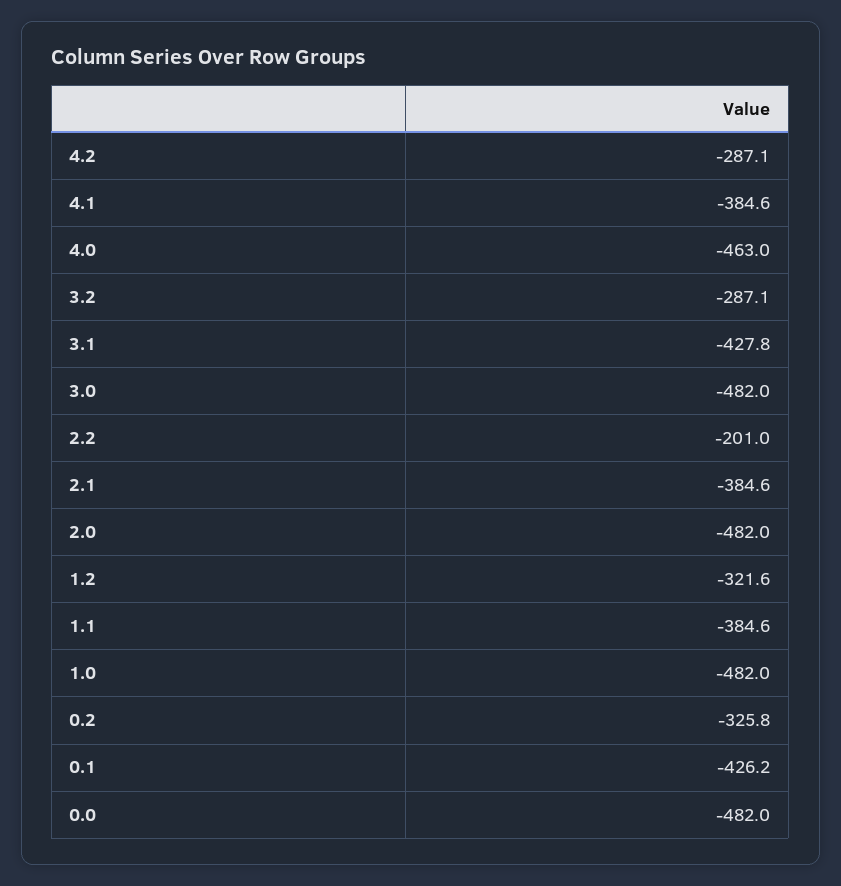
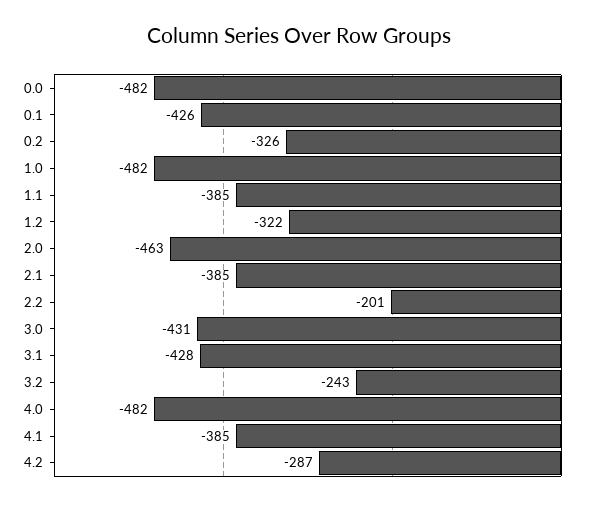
4.0: -463 -> -482
3.2: -287.1 -> -243
3.0: -482 -> -431
2.0: -482 -> -463

